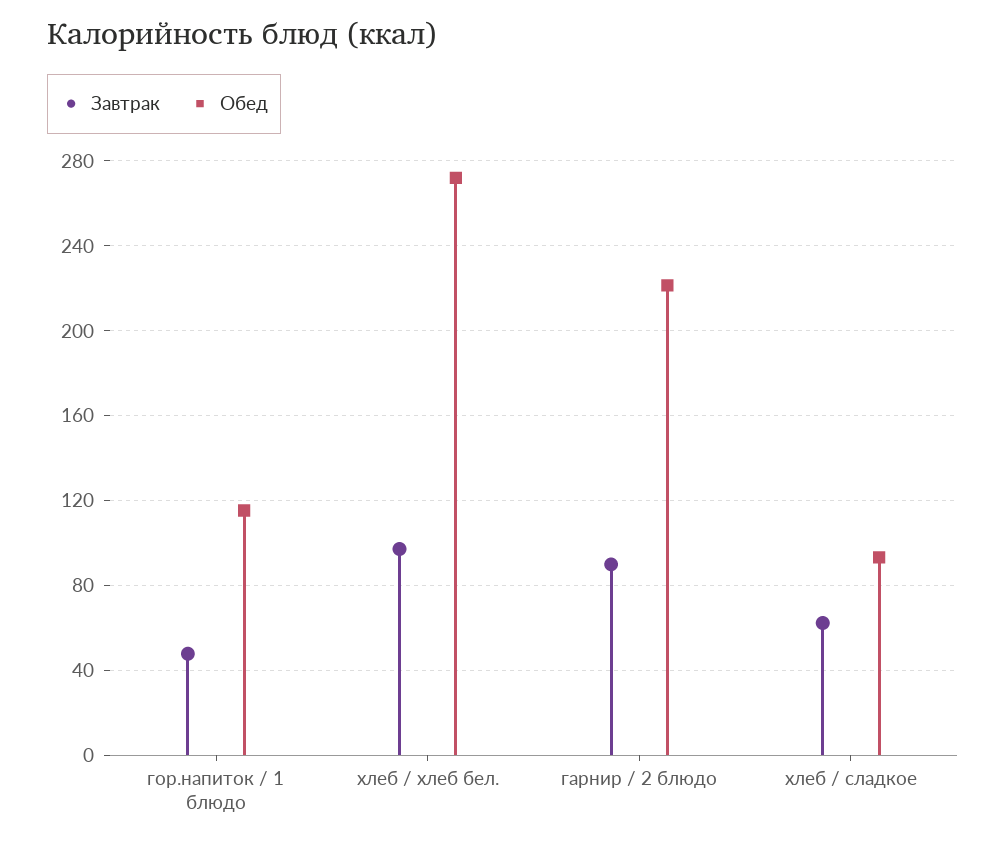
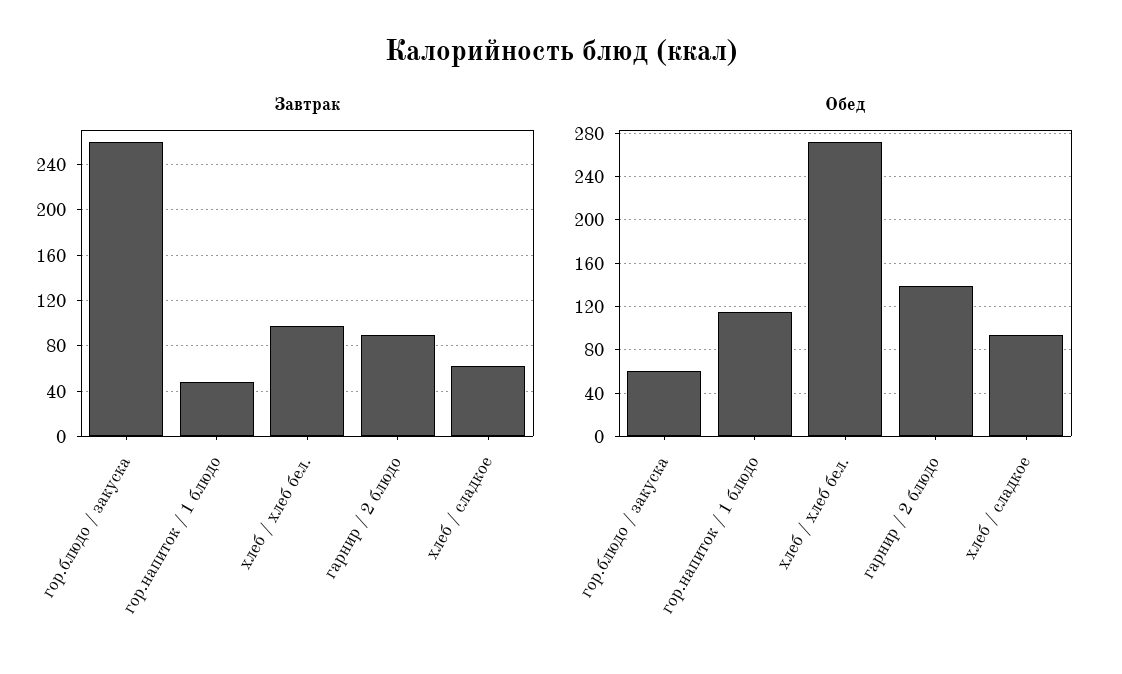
Обед, гарнир / 2 блюдо: 220 -> 140
Завтрак, гор.блюдо / закуска: none -> 260
Обед, гор.блюдо / закуска: none -> 60

